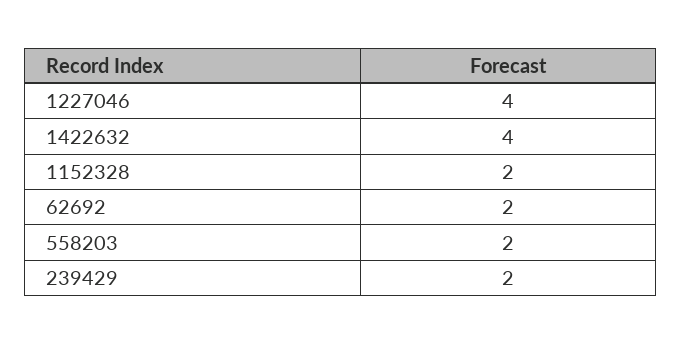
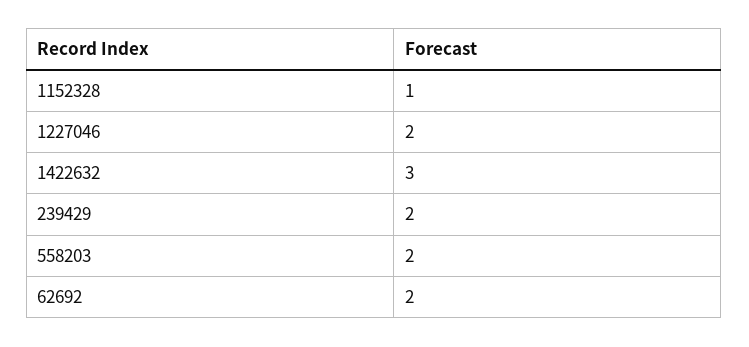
1227046: 4 -> 2
1422632: 4 -> 3
1152328: 2 -> 1

